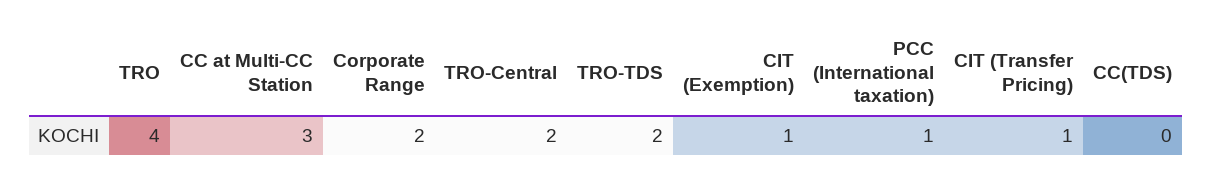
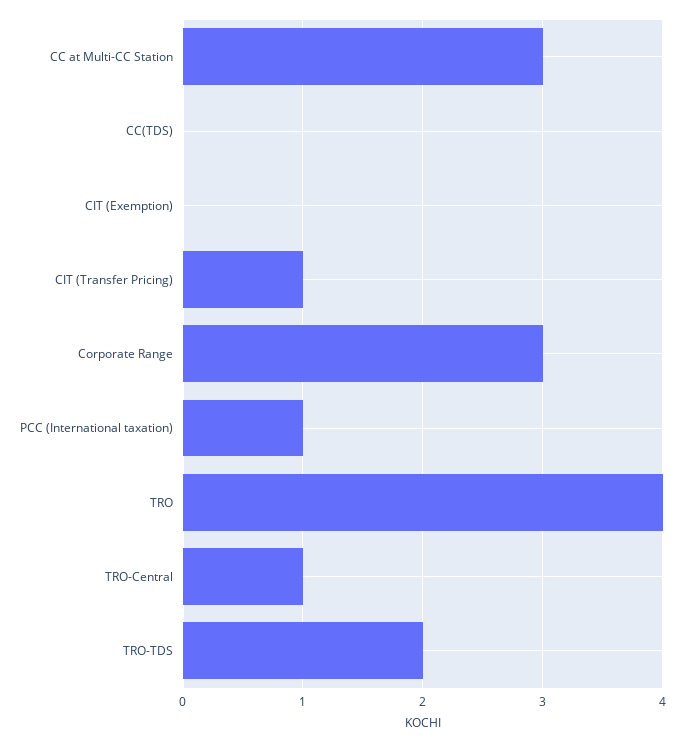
Corporate Range: 2 -> 3
TRO-Central: 2 -> 1
CIT (Exemption): 1 -> 0

